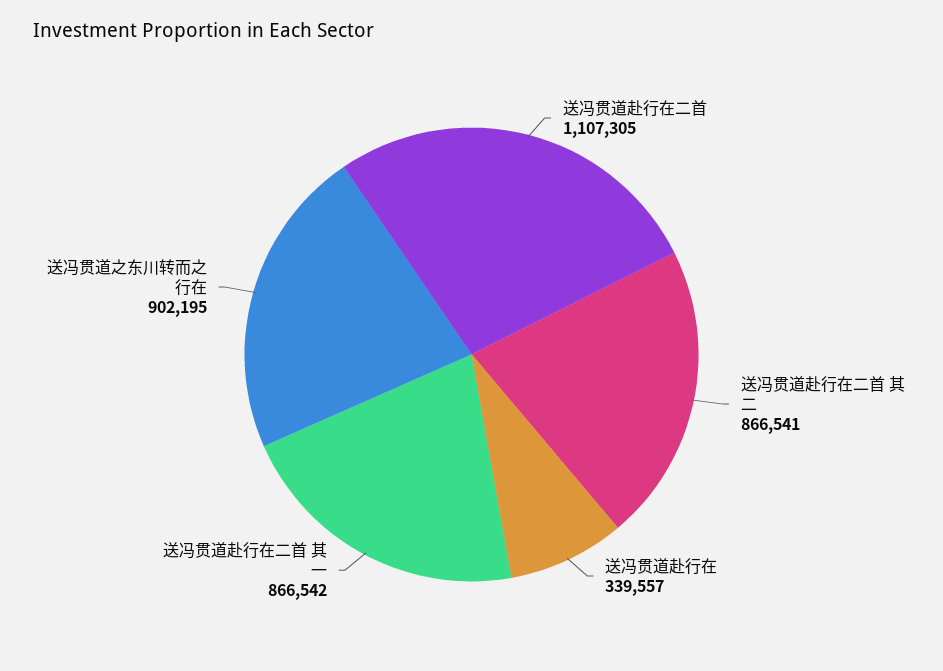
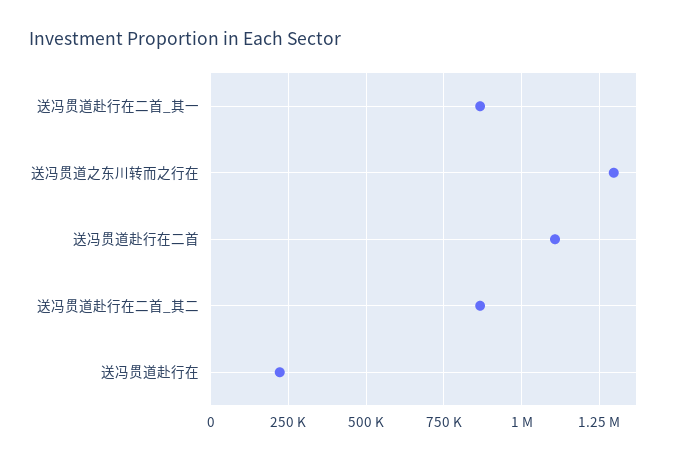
送冯贯道赴行在: 339557 -> 225000
送冯贯道之东川转而之行在: 902195 -> 1300000

